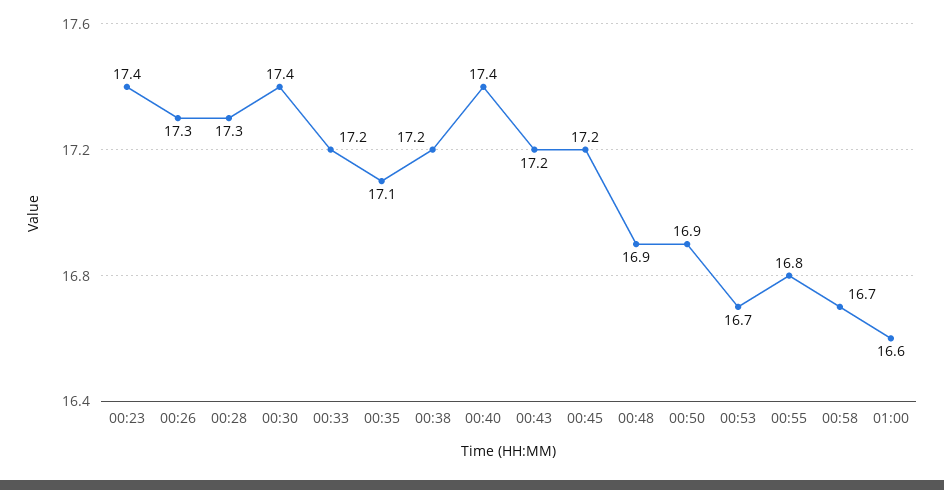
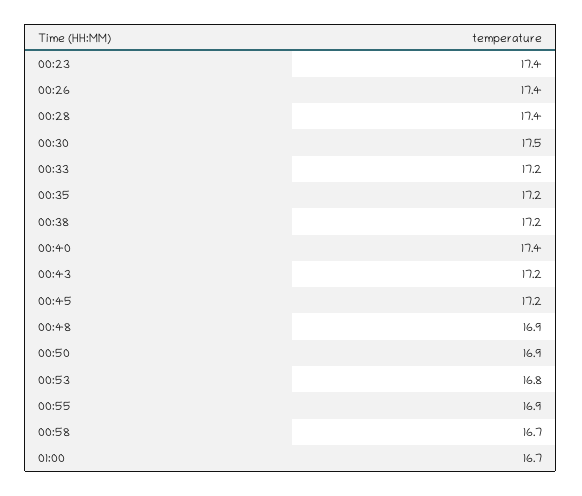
00:26: 17.3 -> 17.4
00:28: 17.3 -> 17.4
00:30: 17.4 -> 17.5
00:35: 17.1 -> 17.2
00:53: 16.7 -> 16.8
00:55: 16.8 -> 16.9
01:00: 16.6 -> 16.7

